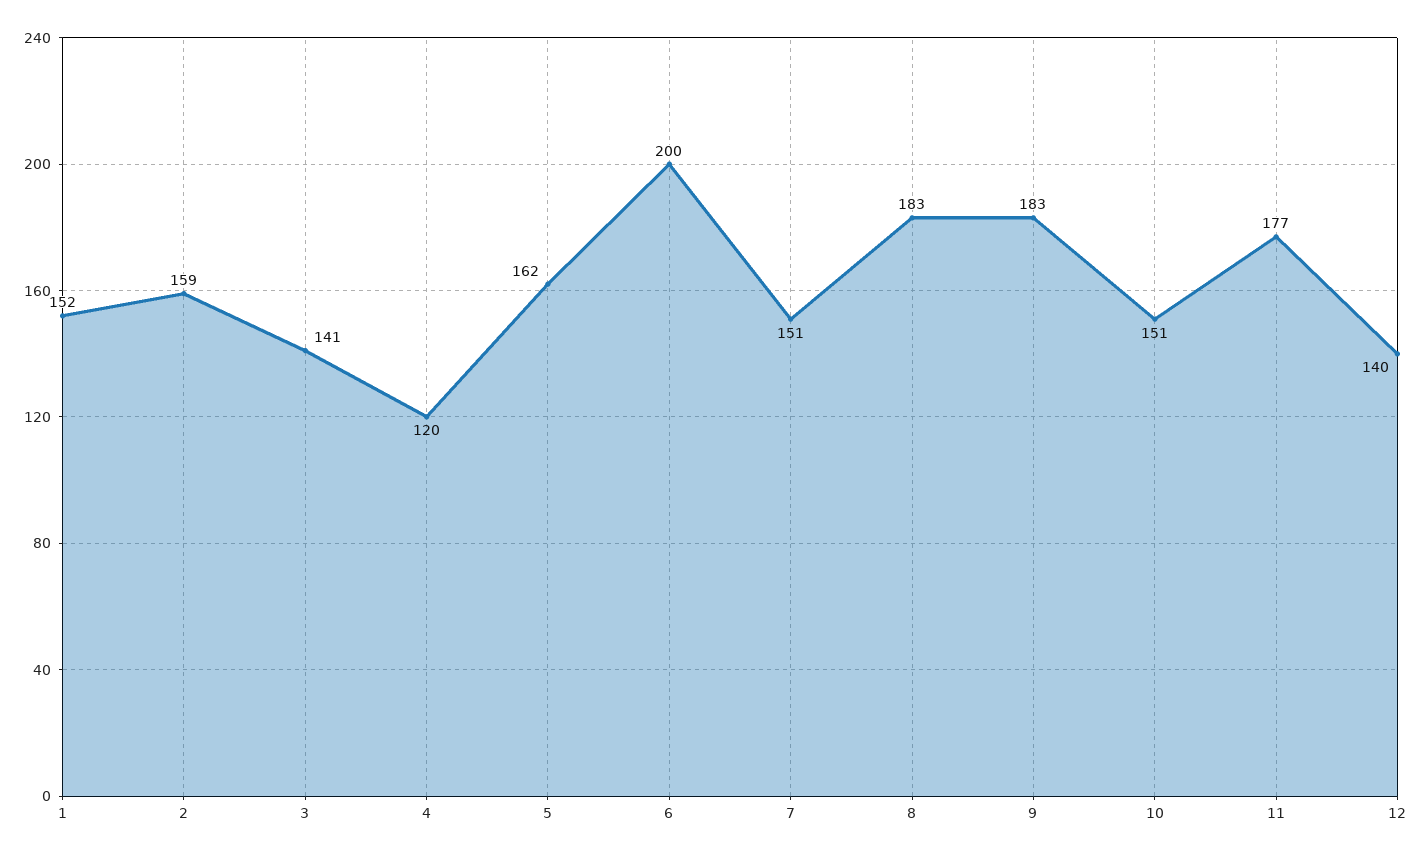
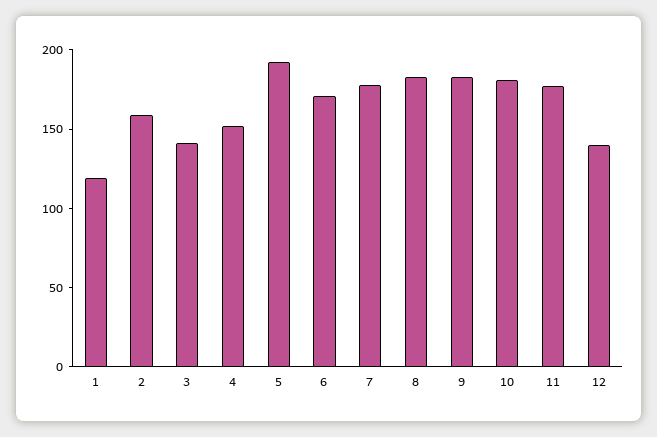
1: 152 -> 120
4: 120 -> 150
5: 162 -> 190
6: 200 -> 170
7: 151 -> 180
10: 151 -> 180

